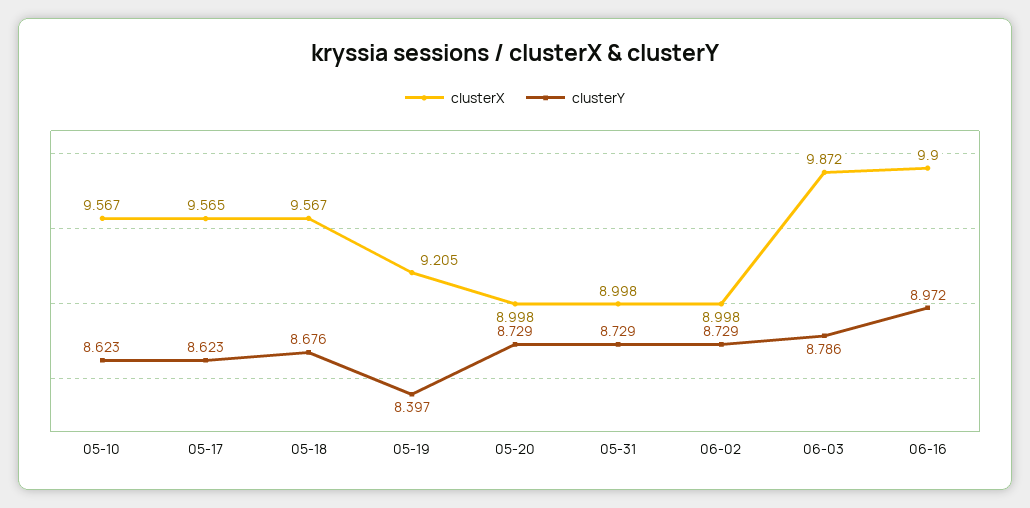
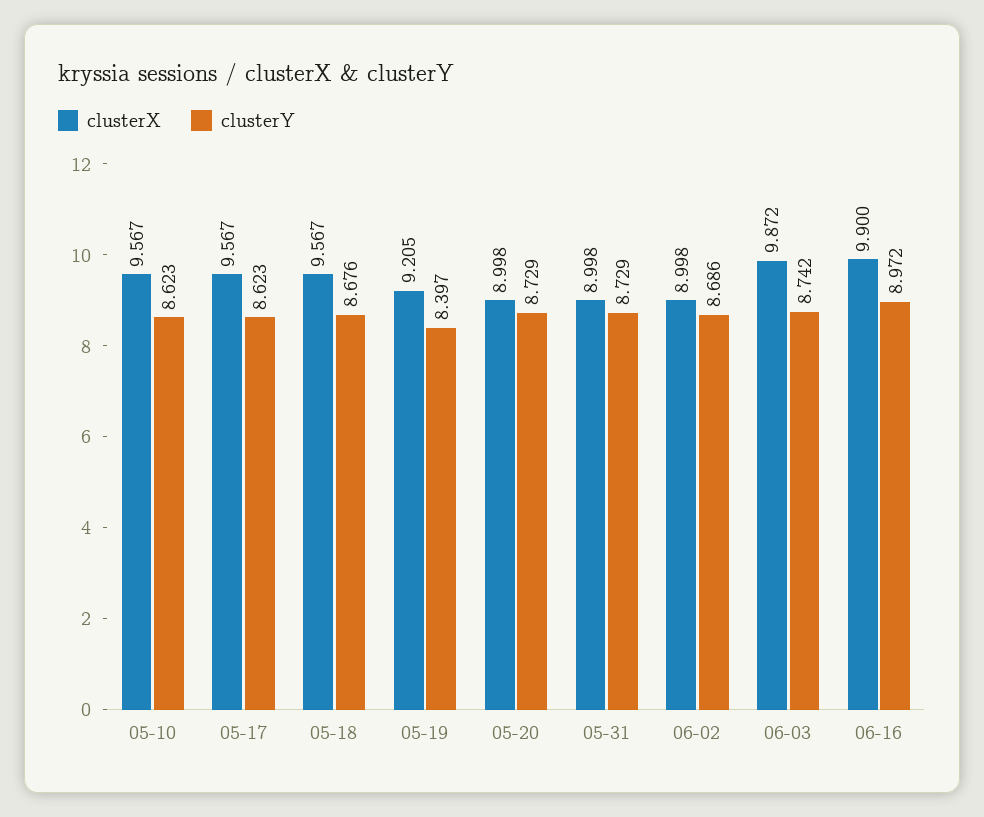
clusterX, 05-17: 9.565 -> 9.567
clusterY, 06-02: 8.729 -> 8.686
clusterY, 06-03: 8.786 -> 8.742

